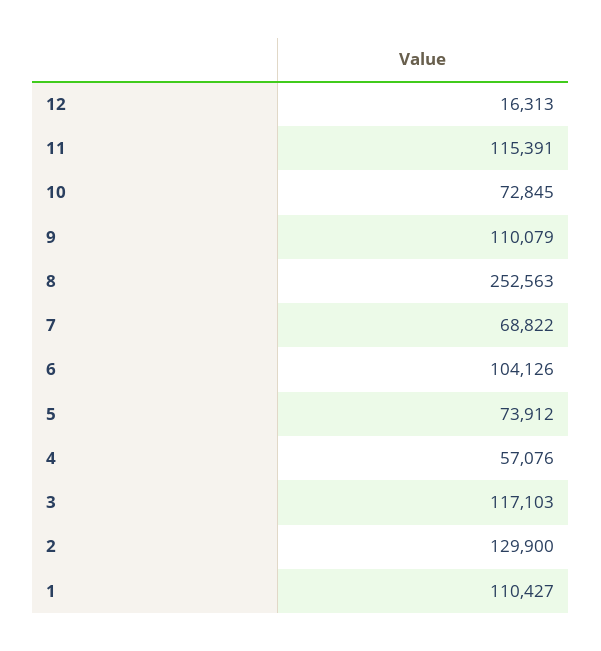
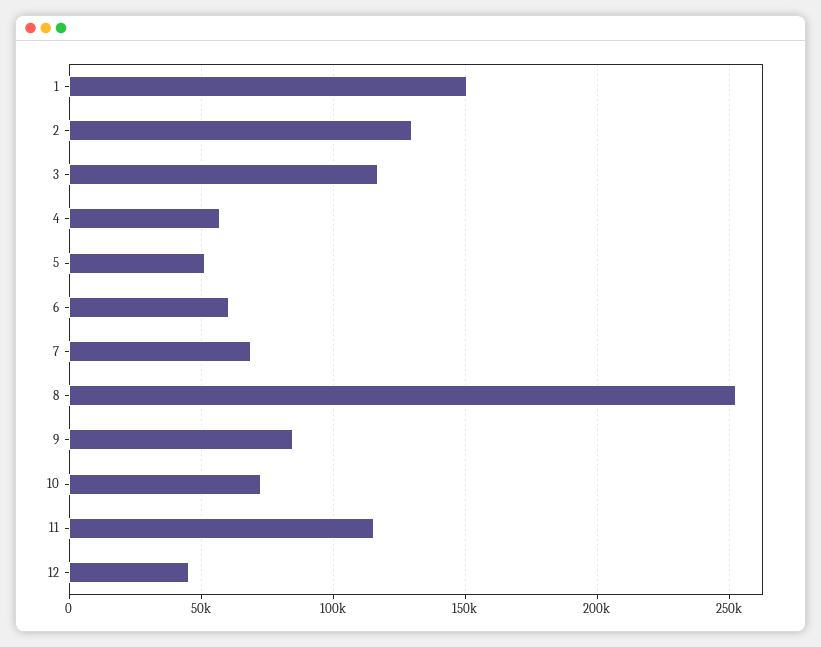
12: 16313 -> 45000
9: 110079 -> 85000
6: 104126 -> 60000
5: 73912 -> 50000
1: 110427 -> 150000

